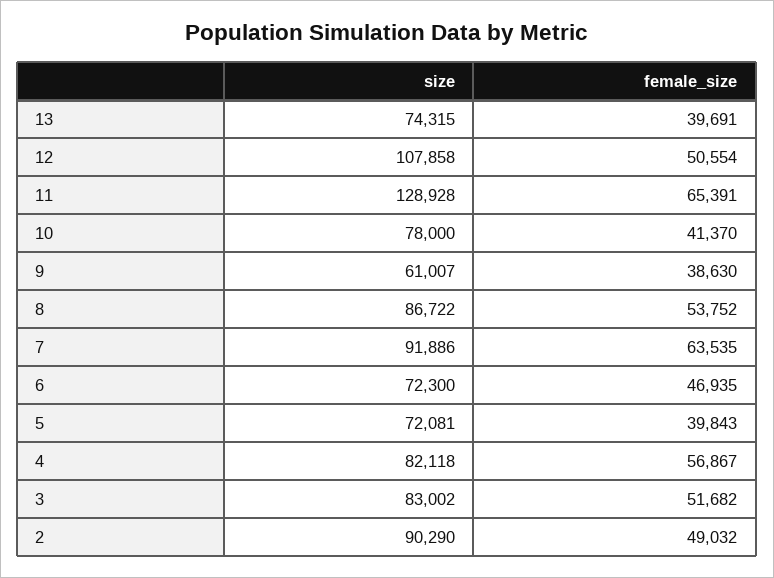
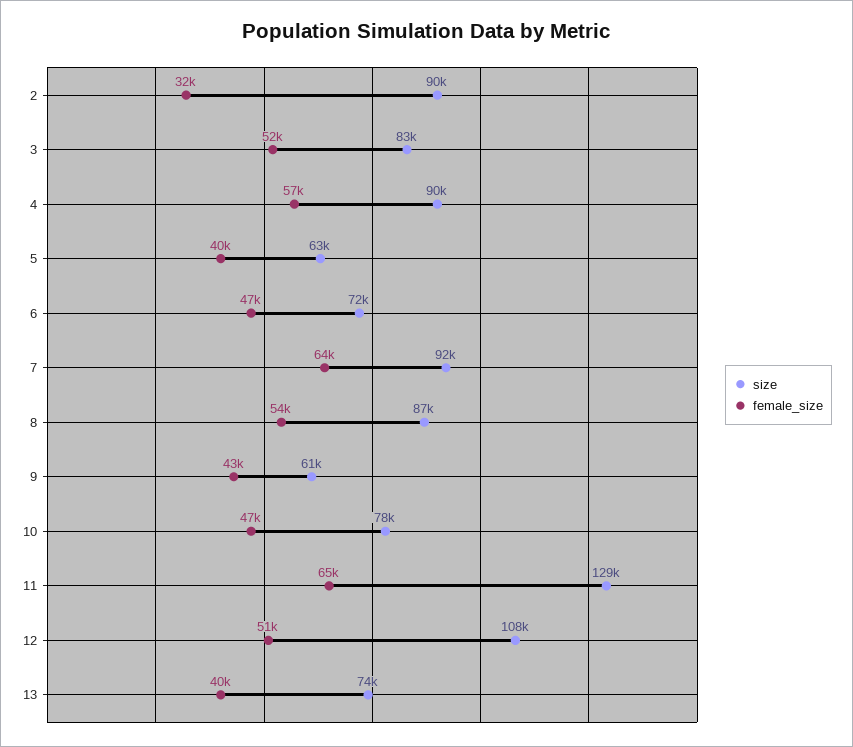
female_size, 10: 41370 -> 47000
female_size, 9: 38630 -> 43000
size, 5: 72081 -> 63000
size, 4: 82118 -> 90000
female_size, 2: 49032 -> 32000

